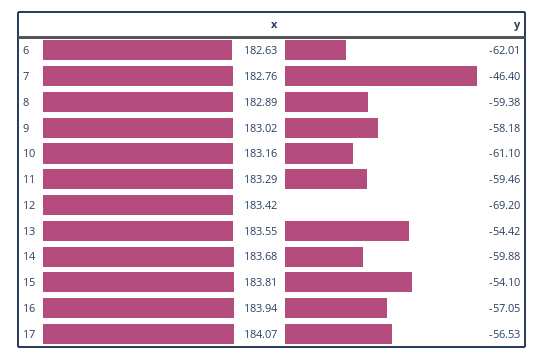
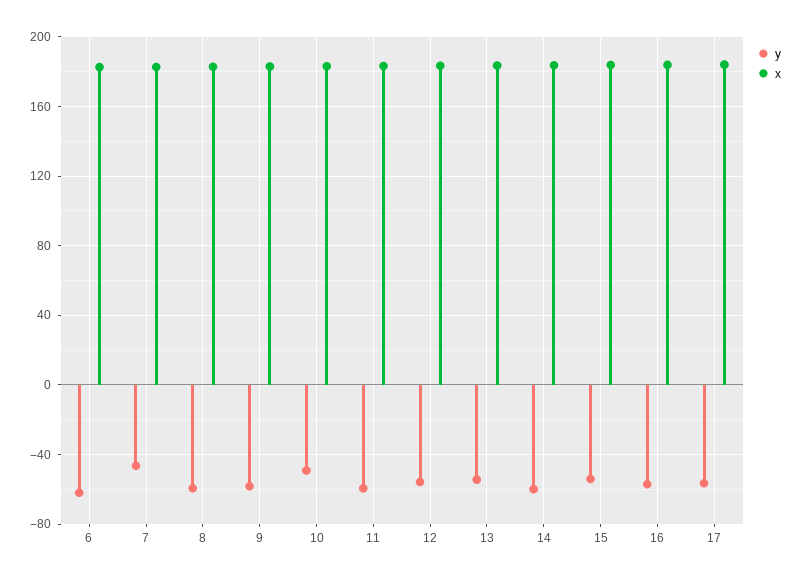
y, 10: -61.1 -> -50
y, 12: -69.2 -> -55

